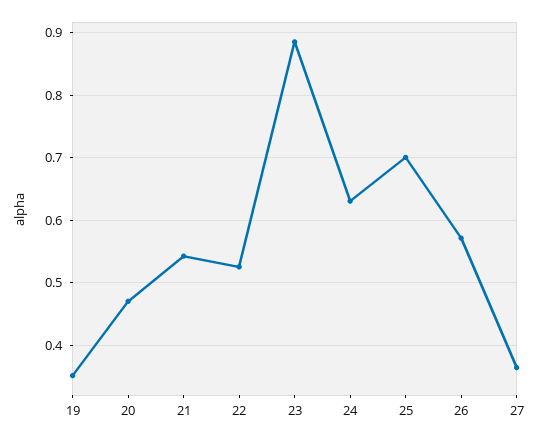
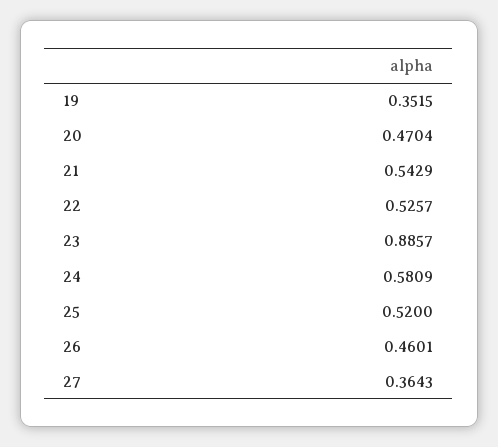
24: 0.63 -> 0.5809
25: 0.7 -> 0.52
26: 0.57 -> 0.4601

